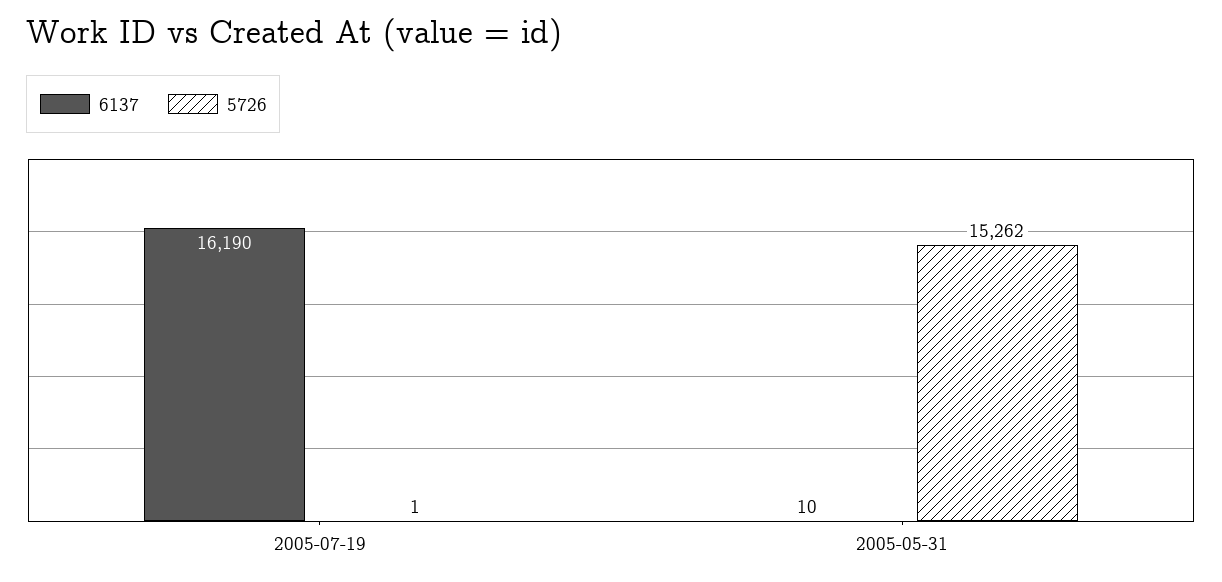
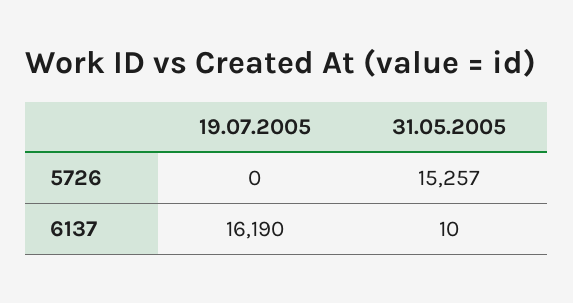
5726, 2005-07-19: 1 -> 0
5726, 2005-05-31: 15262 -> 15257

